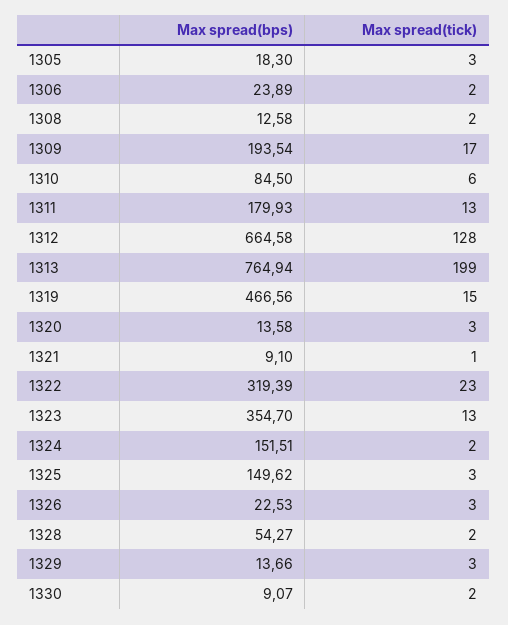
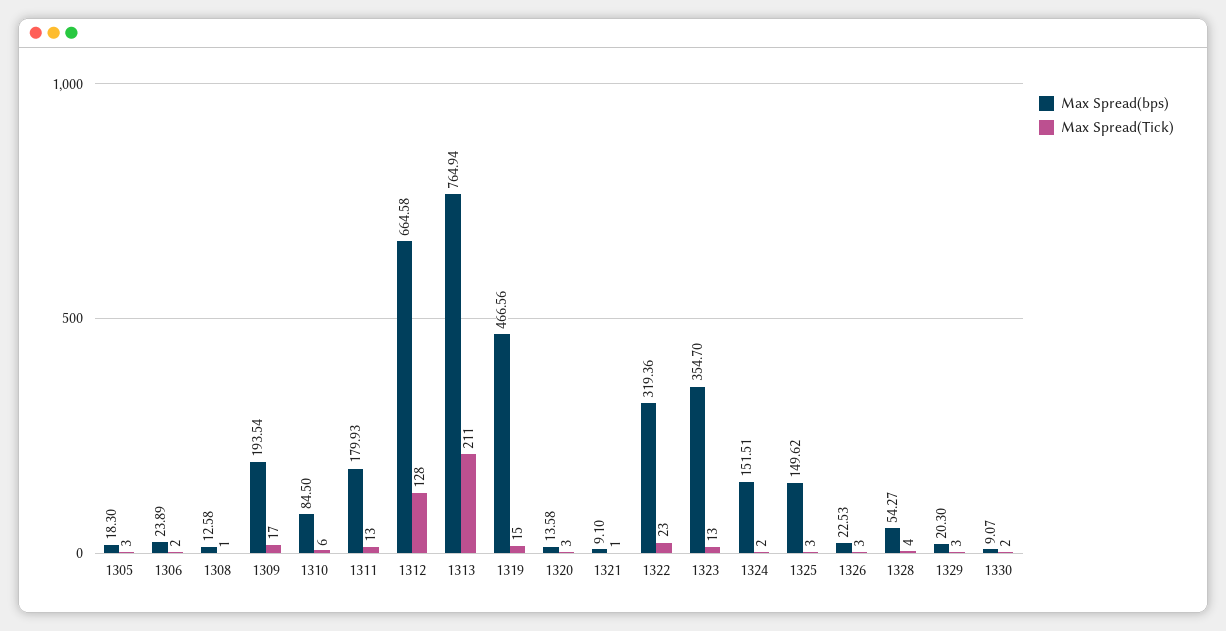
Max spread(tick), 1308: 2 -> 1
Max spread(tick), 1313: 199 -> 211
Max spread(bps), 1322: 319.39 -> 319.36
Max spread(tick), 1328: 2 -> 4
Max spread(bps), 1329: 13.66 -> 20.3

